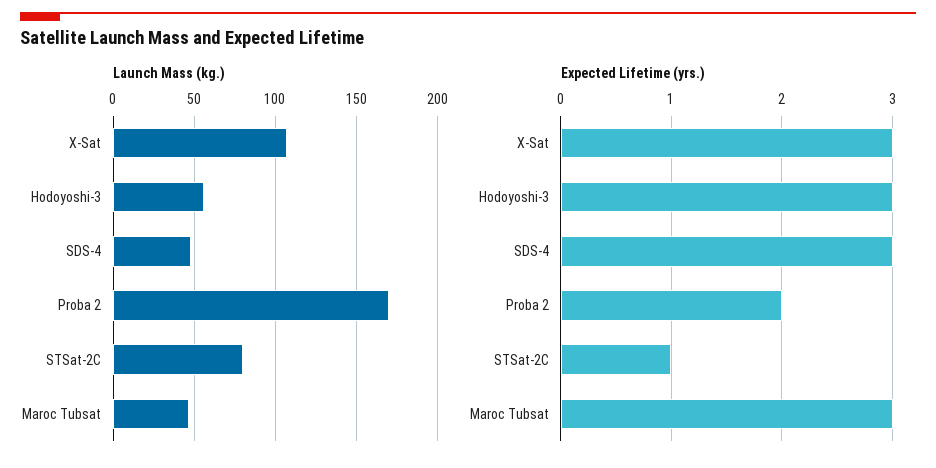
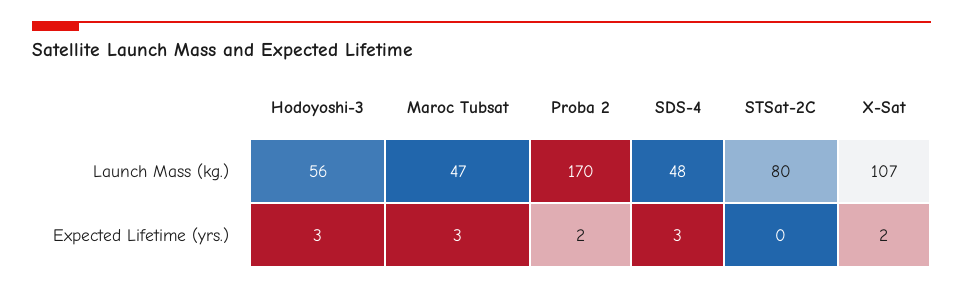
Expected Lifetime (yrs.), X-Sat: 3 -> 2
Expected Lifetime (yrs.), STSat-2C: 1 -> 0

